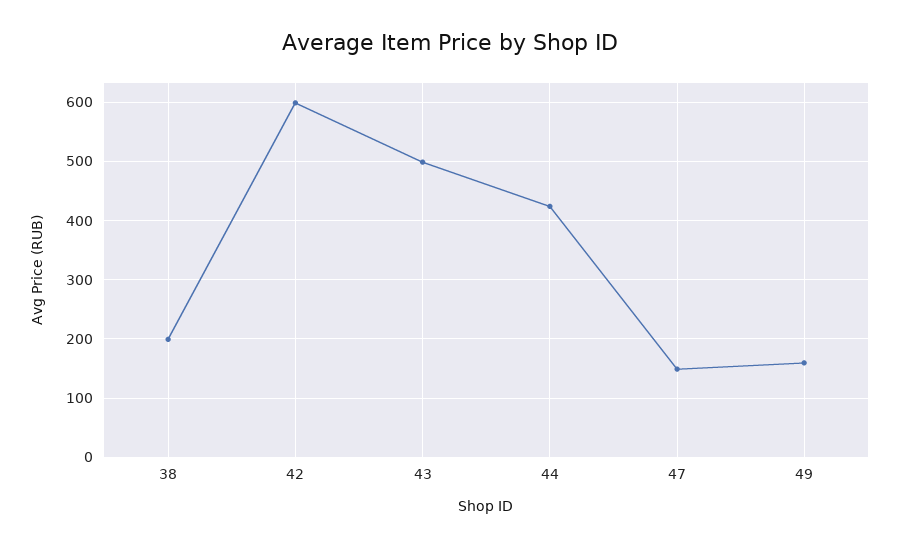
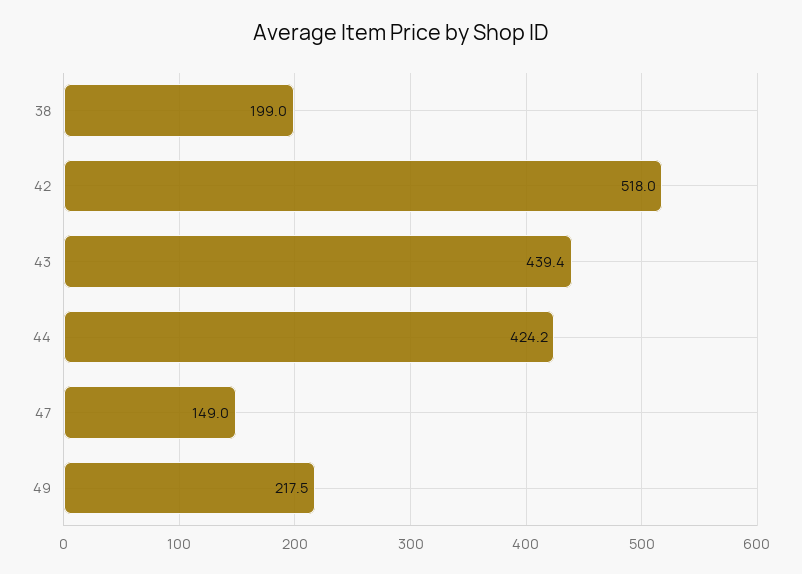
42: 600 -> 518
43: 500 -> 439.4
49: 160 -> 217.5

